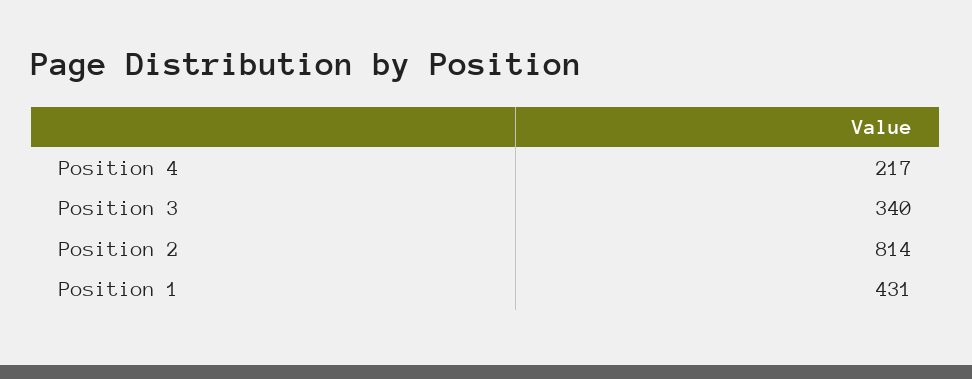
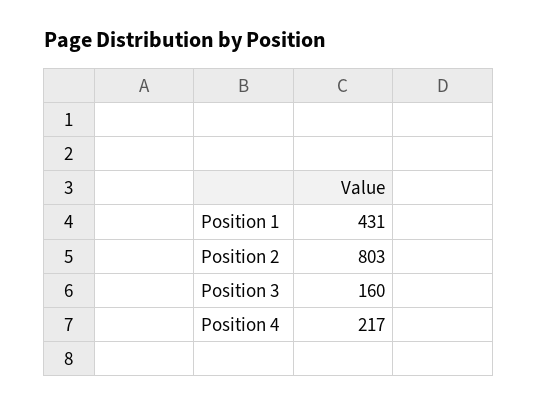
Position 3: 340 -> 160
Position 2: 814 -> 803

